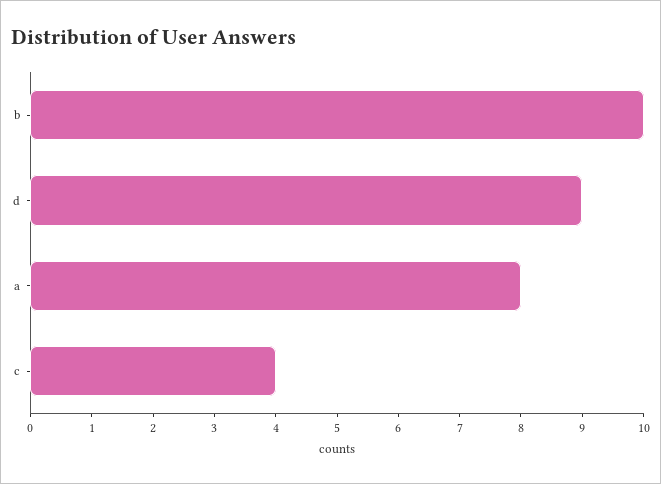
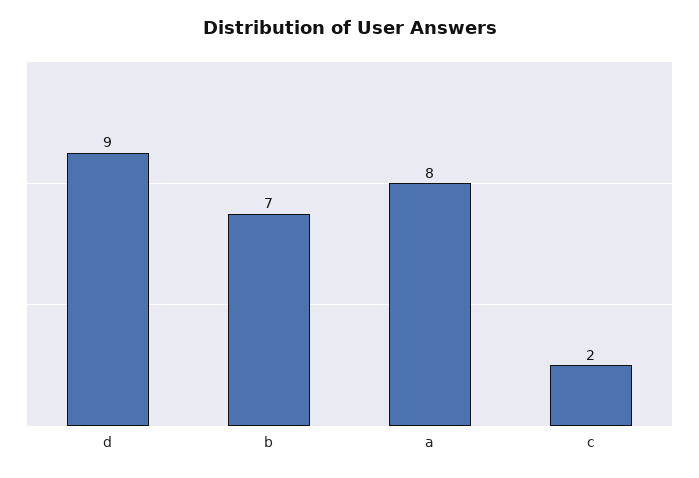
b: 10 -> 7
c: 4 -> 2

